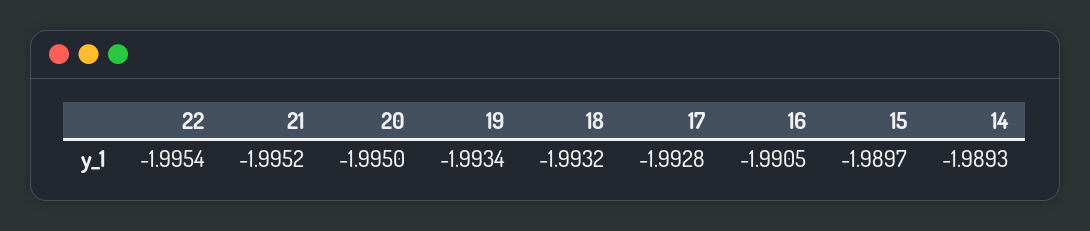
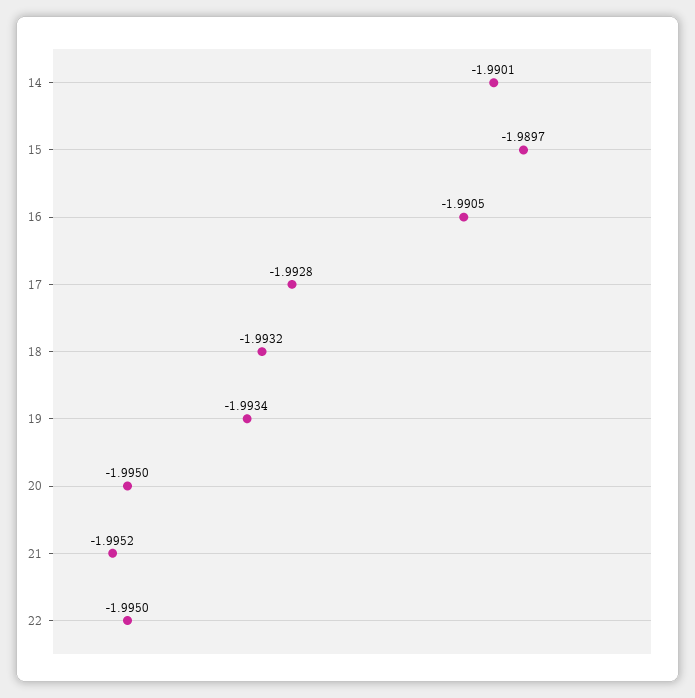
22: -1.9954 -> -1.995
14: -1.9893 -> -1.9901

